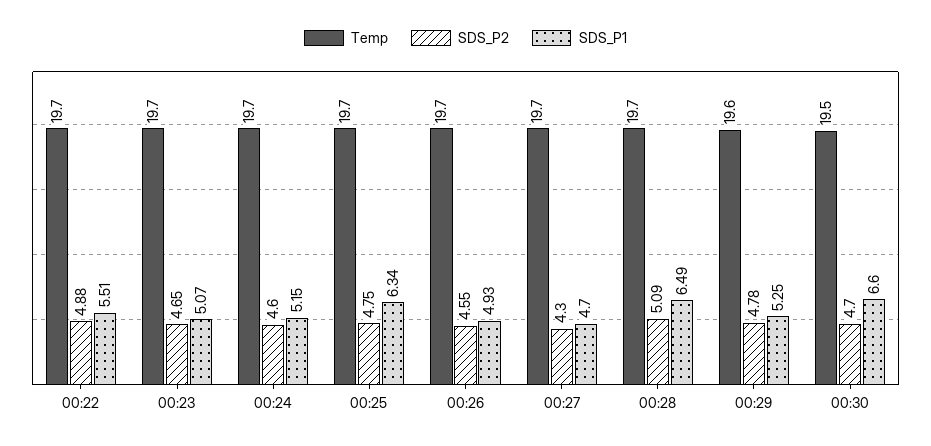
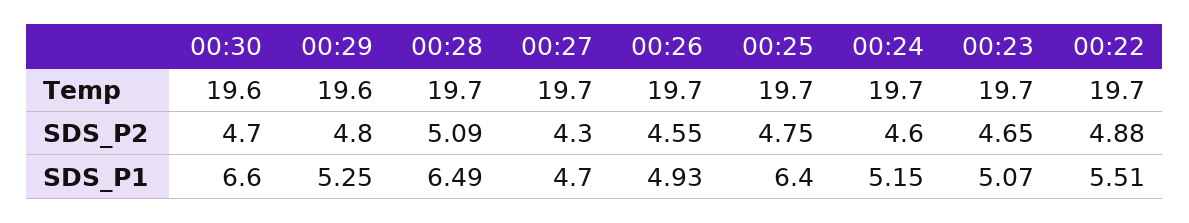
SDS_P1, 00:25: 6.34 -> 6.4
SDS_P2, 00:29: 4.78 -> 4.8
Temp, 00:30: 19.5 -> 19.6

